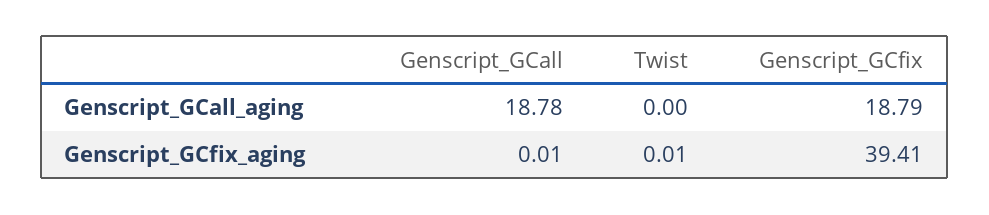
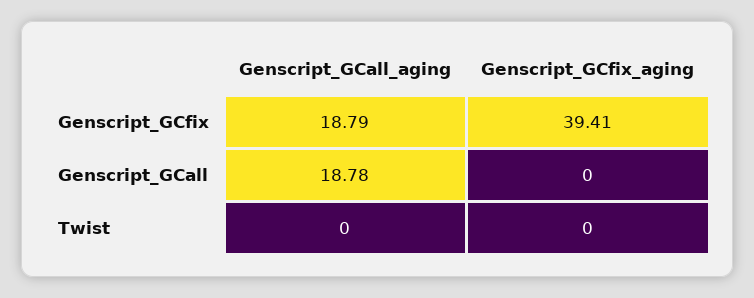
Genscript_GCall, Genscript_GCfix_aging: 0.01 -> 0
Twist, Genscript_GCfix_aging: 0.01 -> 0

